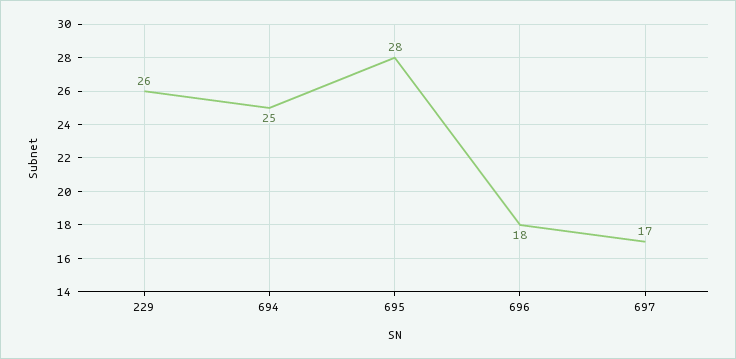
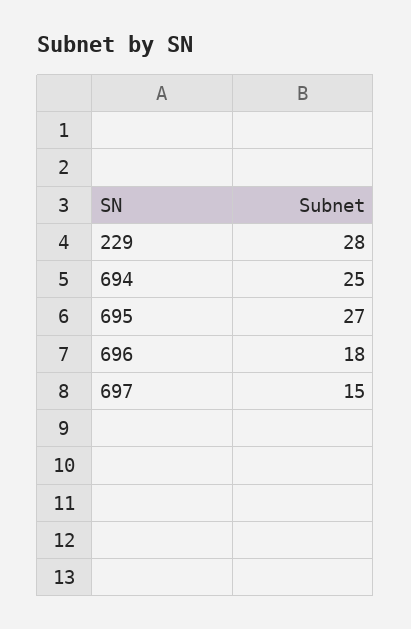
229: 26 -> 28
695: 28 -> 27
697: 17 -> 15

